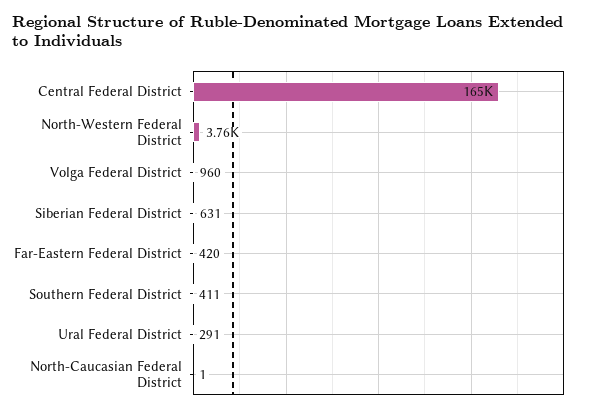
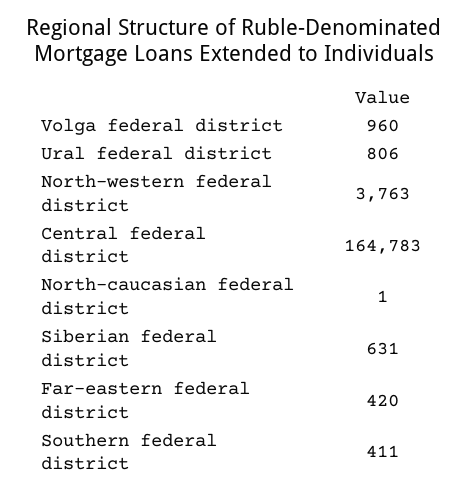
Ural Federal District: 291 -> 806

